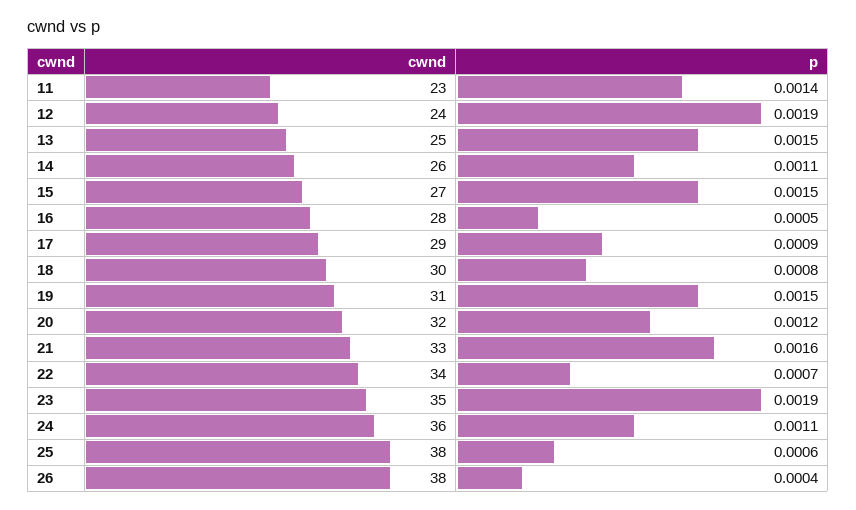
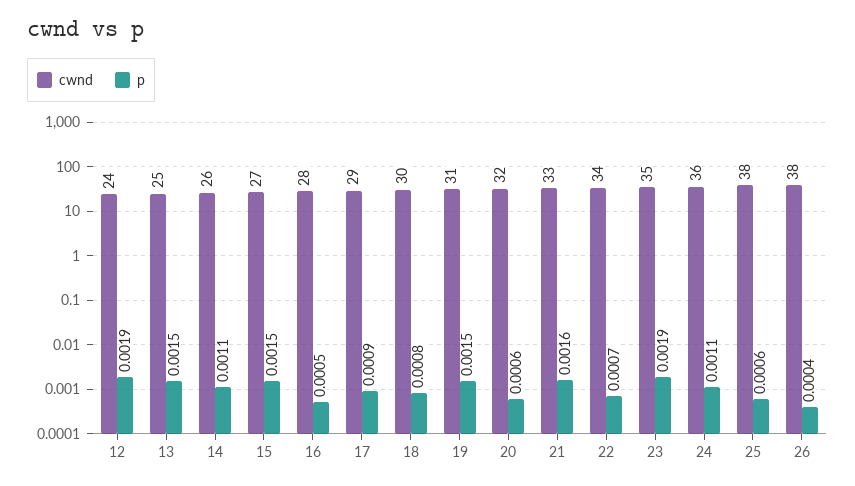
cwnd, 11: 23 -> none
p, 11: 0.0014 -> none
p, 20: 0.0012 -> 0.0006

